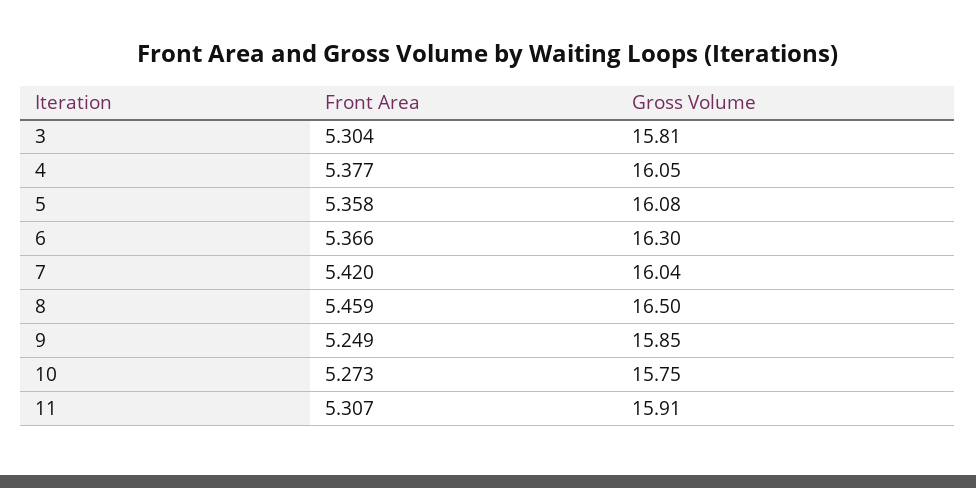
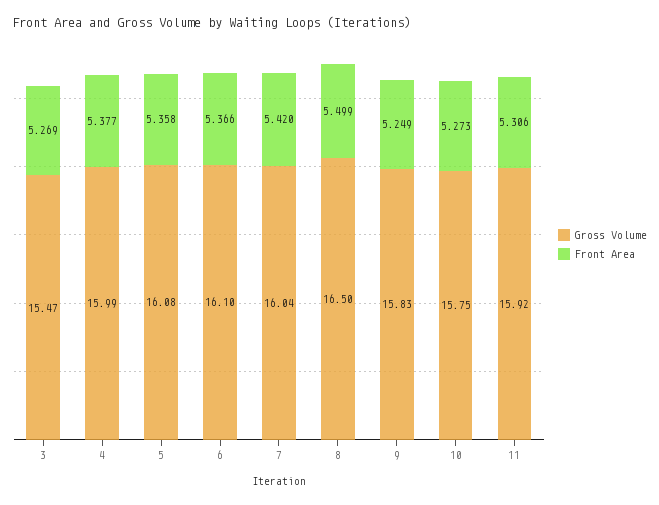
Front Area, 3: 5.304 -> 5.269
Gross Volume, 3: 15.81 -> 15.47
Gross Volume, 4: 16.05 -> 15.99
Gross Volume, 6: 16.3 -> 16.1
Front Area, 8: 5.459 -> 5.499
Gross Volume, 9: 15.85 -> 15.83
Front Area, 11: 5.307 -> 5.306
Gross Volume, 11: 15.91 -> 15.92

